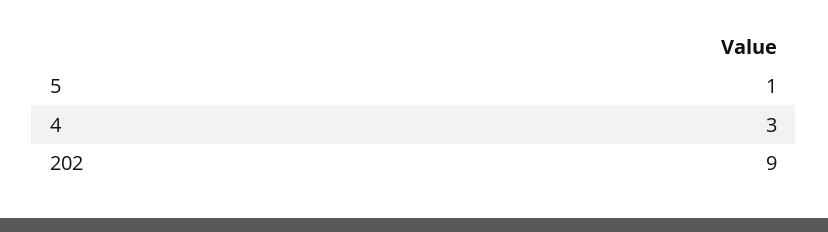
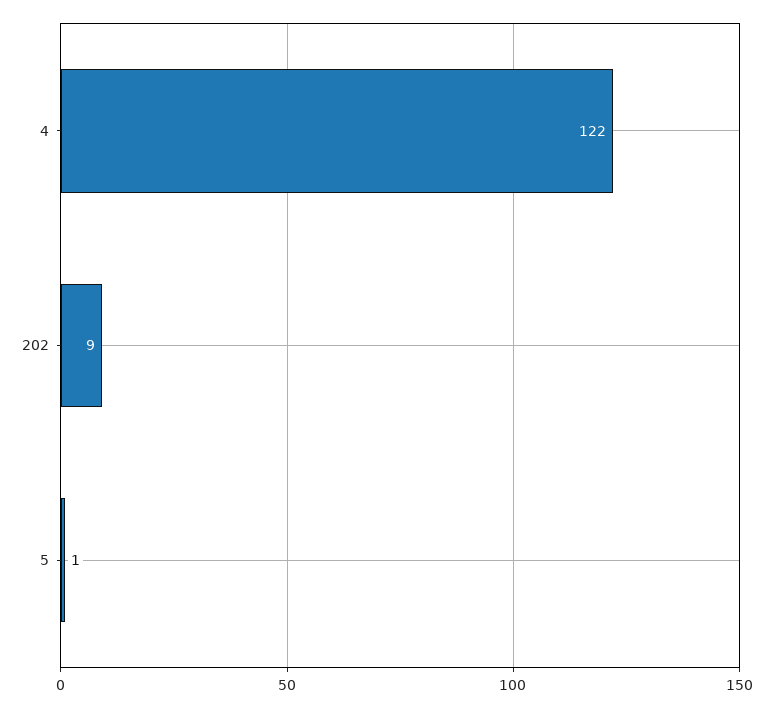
4: 3 -> 122

